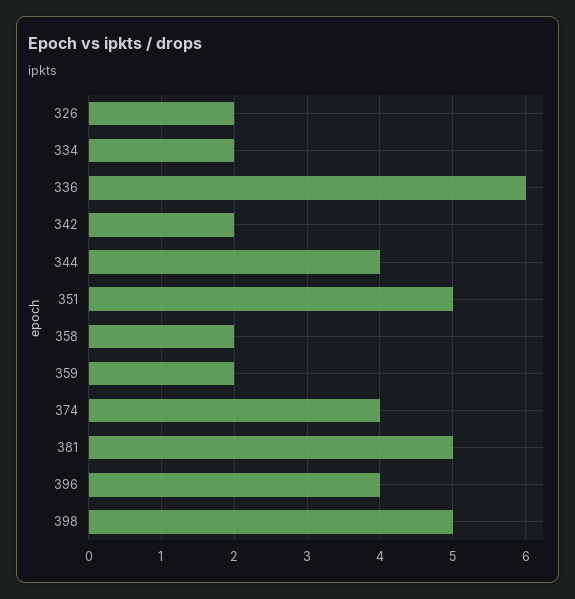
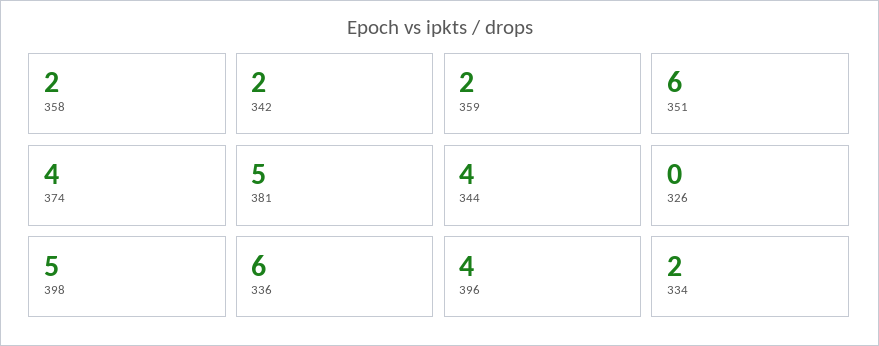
326: 2 -> 0
351: 5 -> 6

